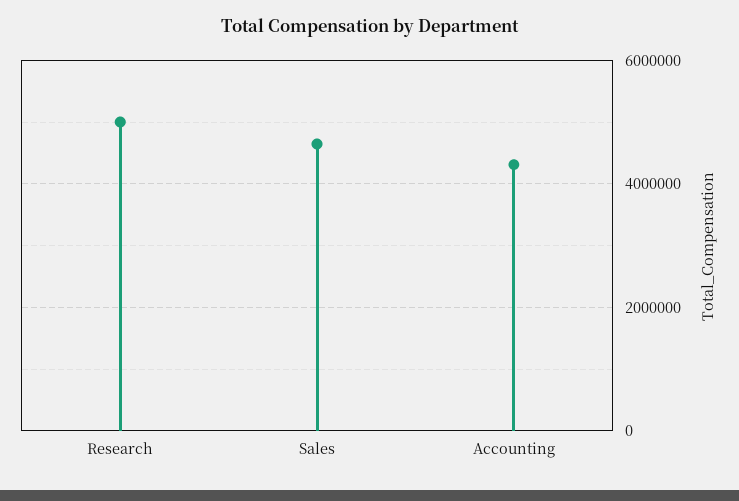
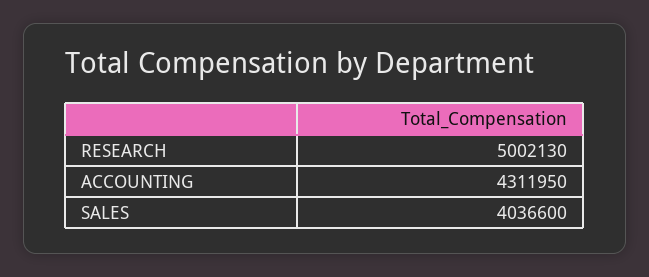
Sales: 4600000 -> 4036600

